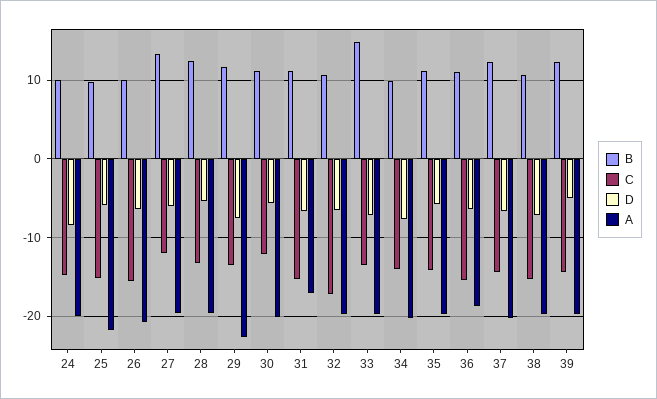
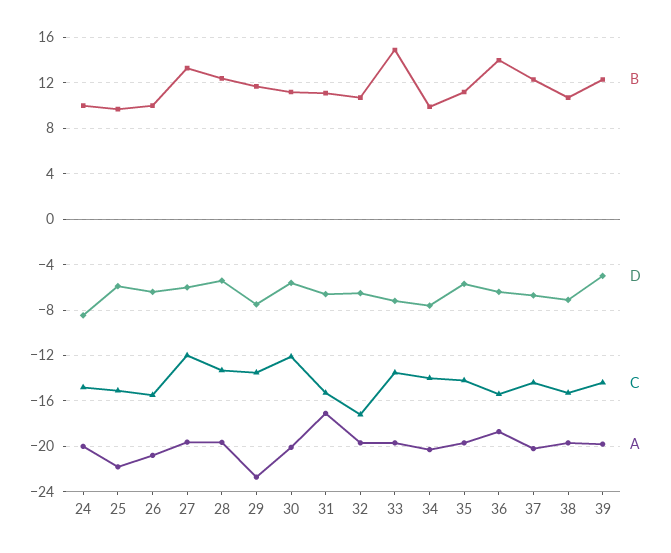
B, 36: 11 -> 14

